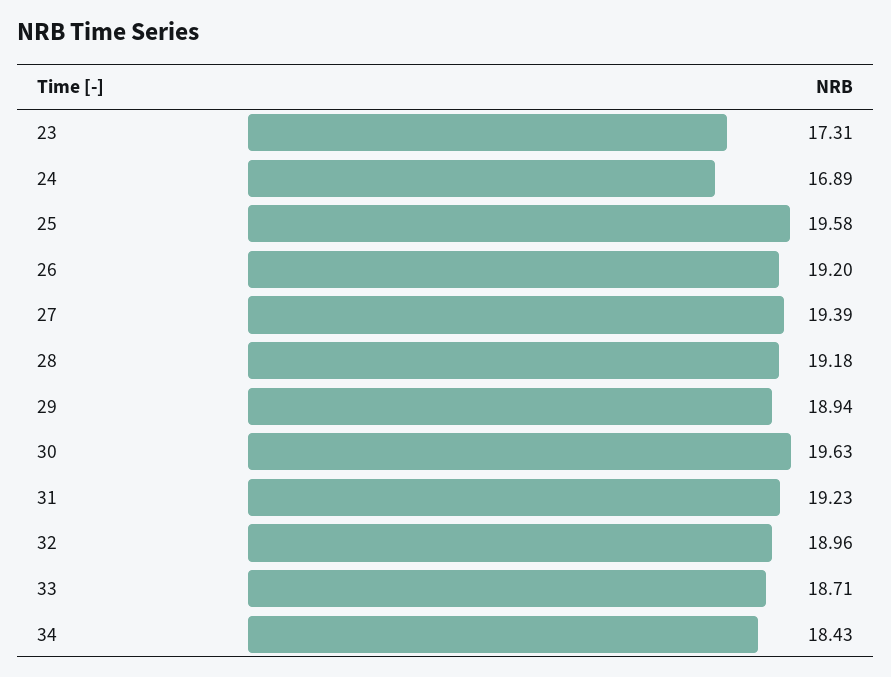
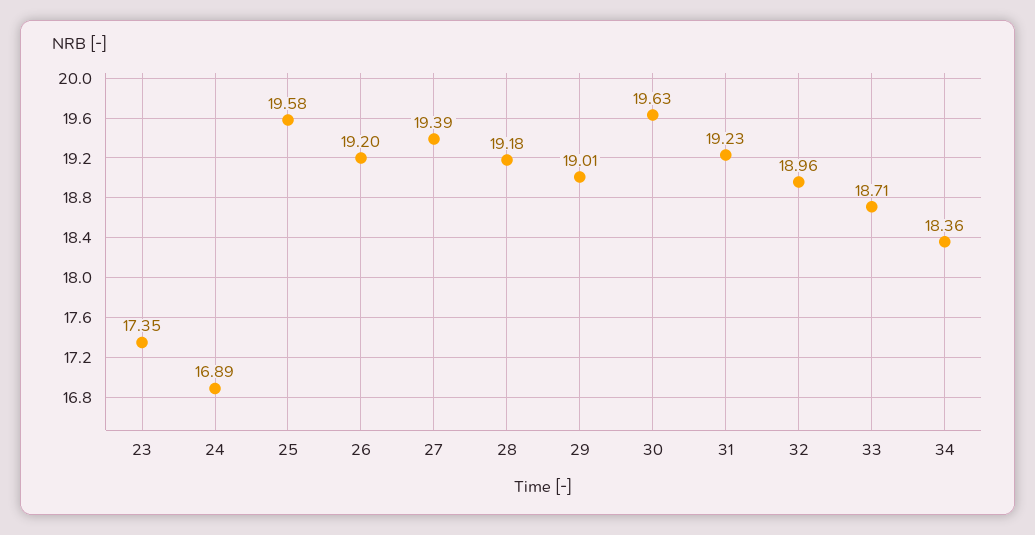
23: 17.31 -> 17.35
29: 18.94 -> 19.01
34: 18.43 -> 18.36

